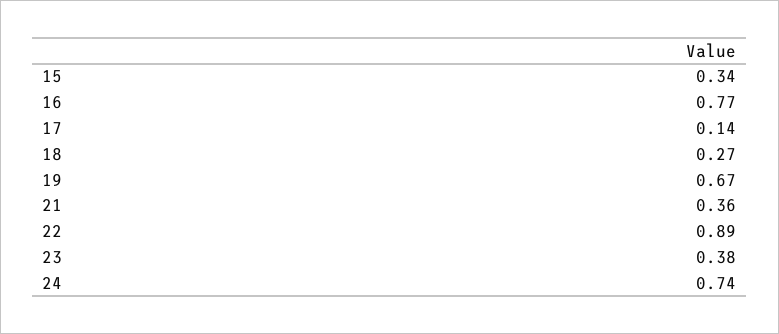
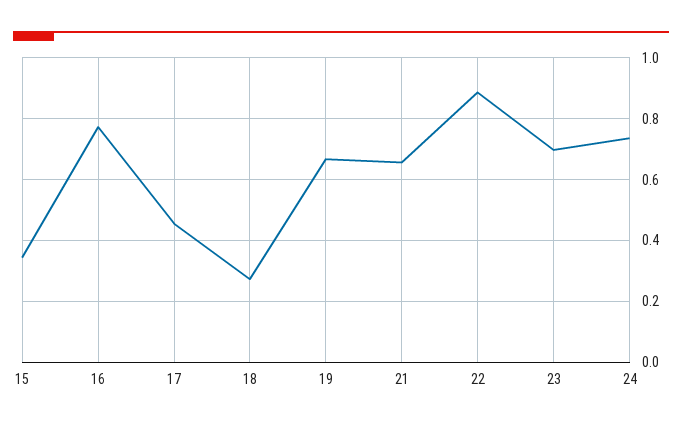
17: 0.14 -> 0.46
21: 0.36 -> 0.66
23: 0.38 -> 0.7

